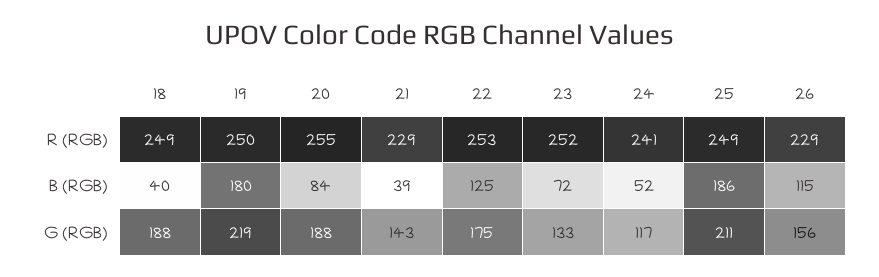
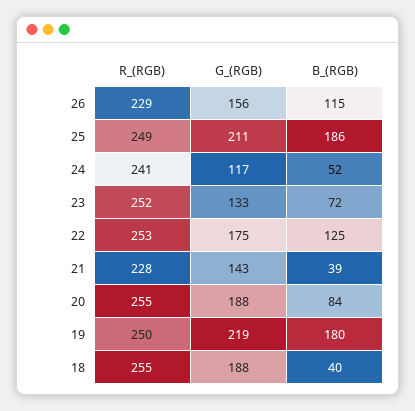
18, R (RGB): 249 -> 255
21, R (RGB): 229 -> 228

